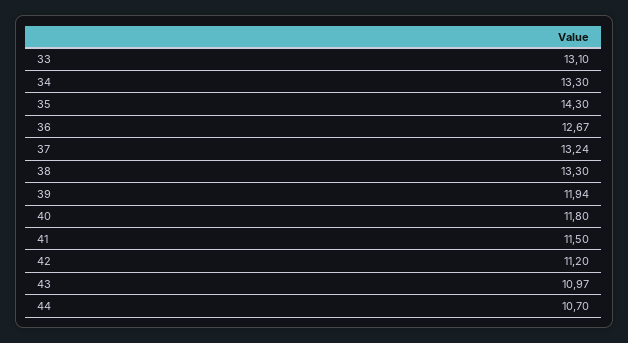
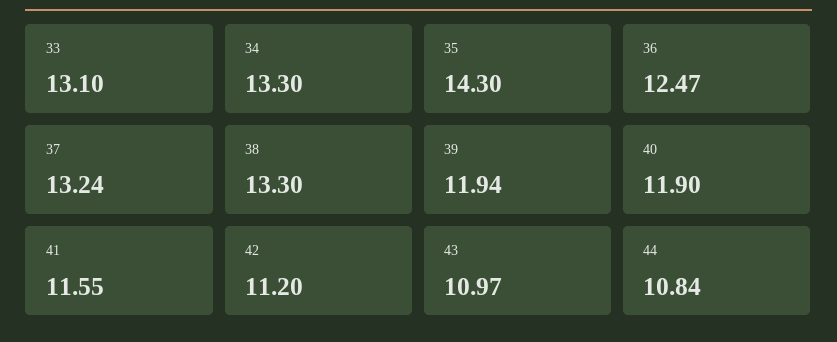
36: 12.67 -> 12.47
40: 11.8 -> 11.9
41: 11.5 -> 11.55
44: 10.7 -> 10.84

